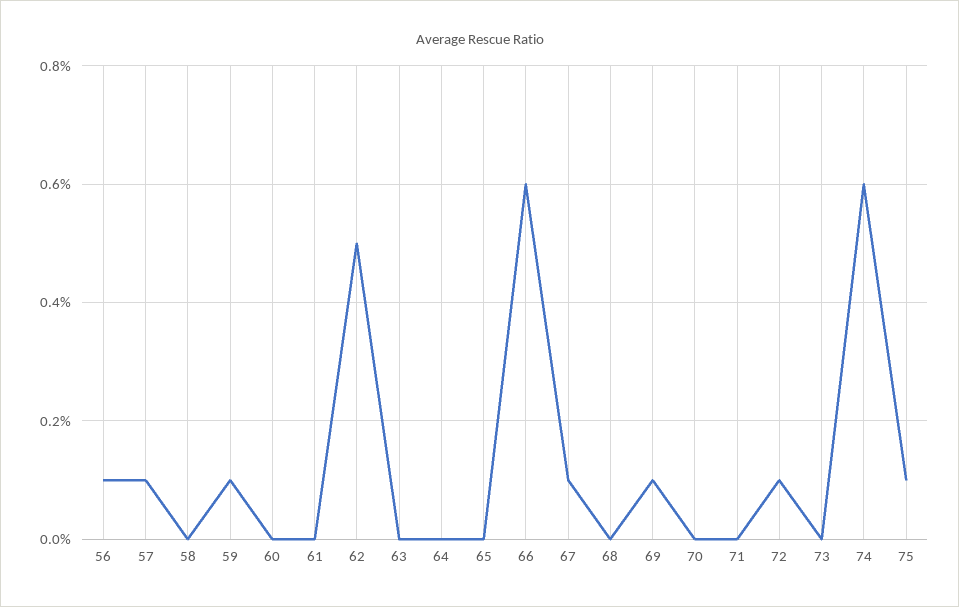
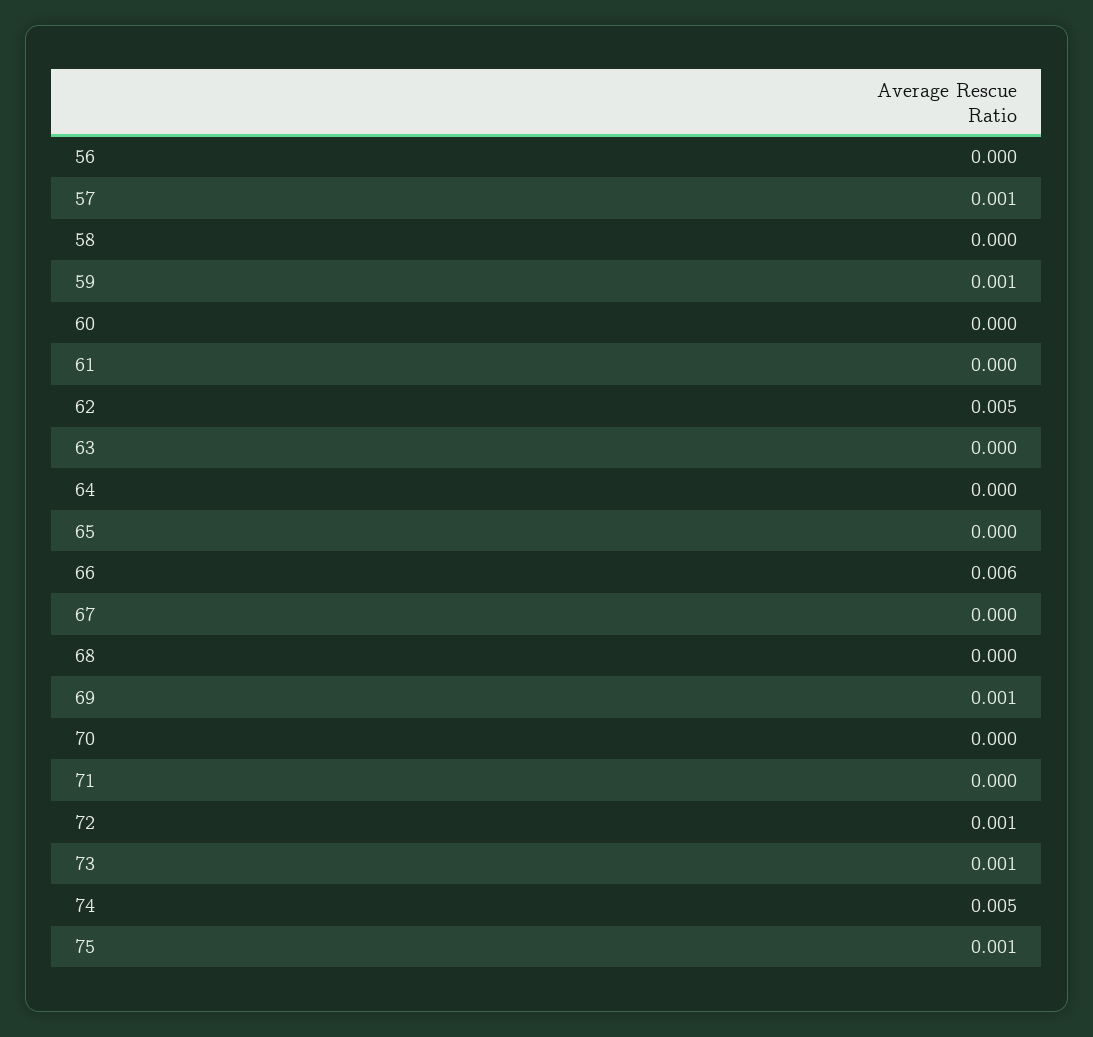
56: 0.001 -> 0
67: 0.001 -> 0
73: 0 -> 0.001
74: 0.006 -> 0.005

